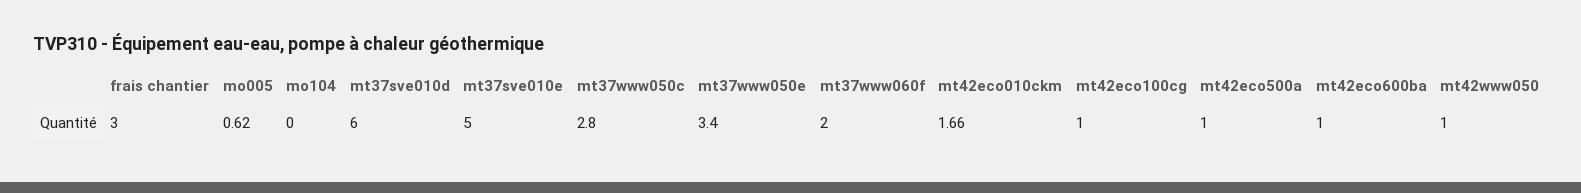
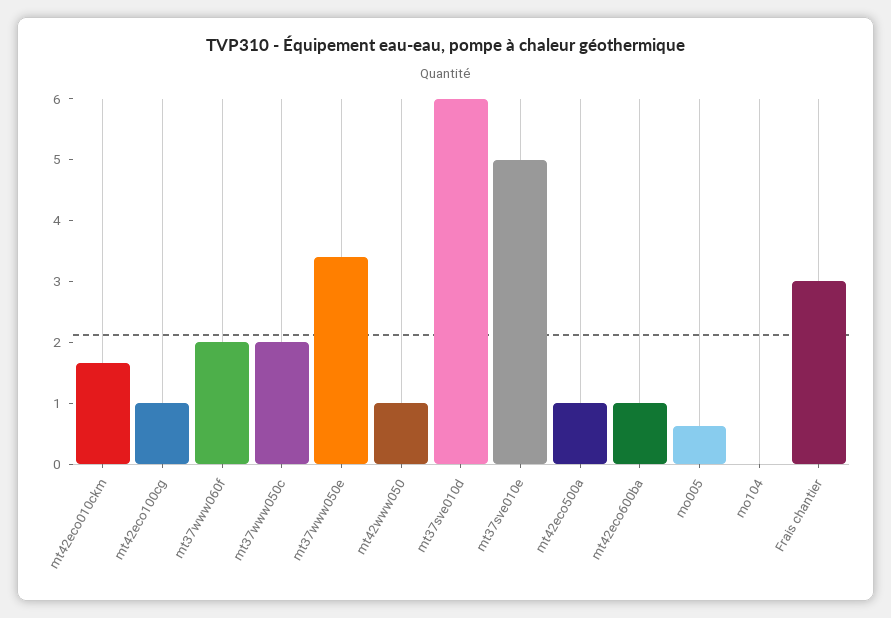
mt37www050c: 2.8 -> 2

